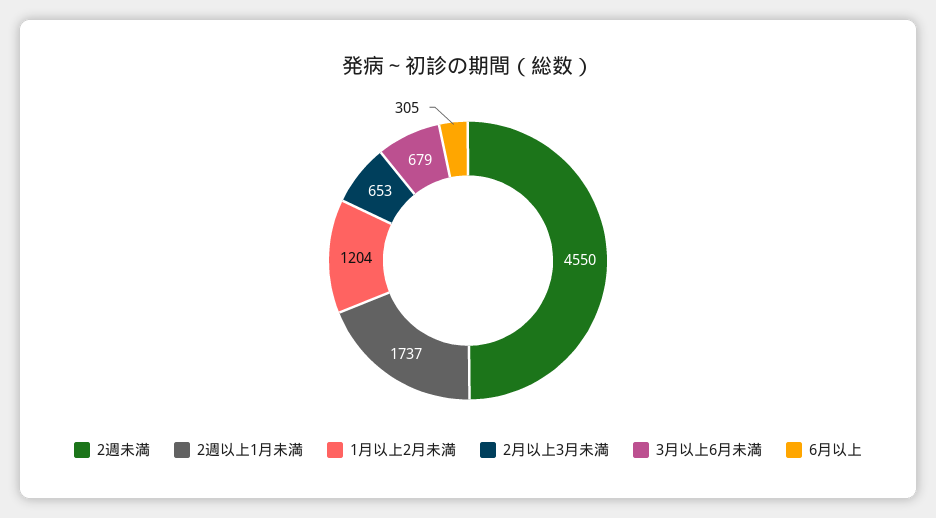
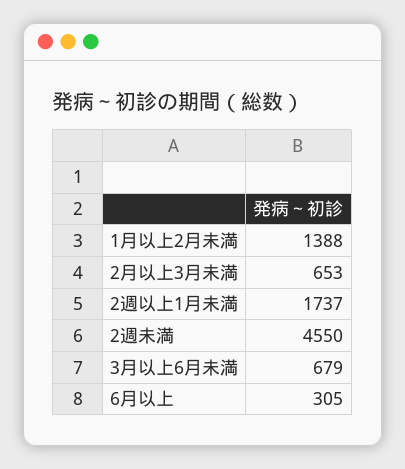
1月以上2月未満: 1204 -> 1388

